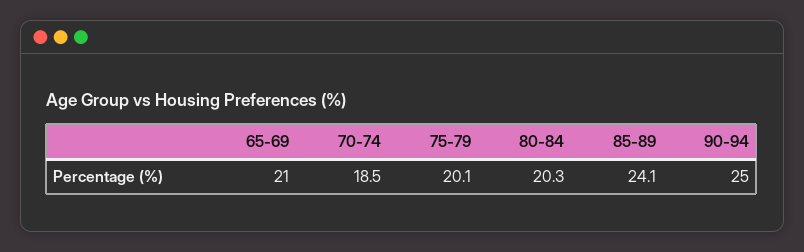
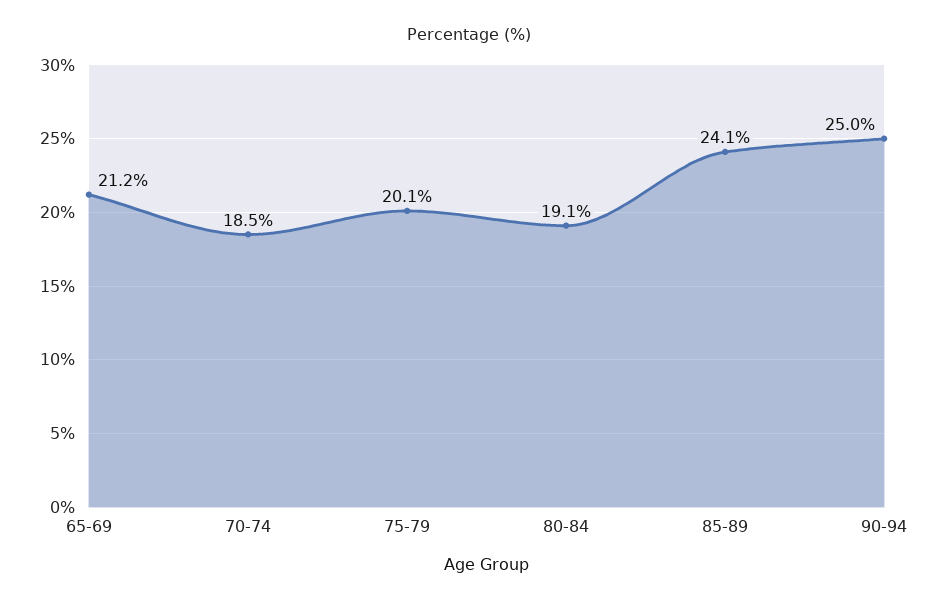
65-69: 21 -> 21.2
80-84: 20.3 -> 19.1

